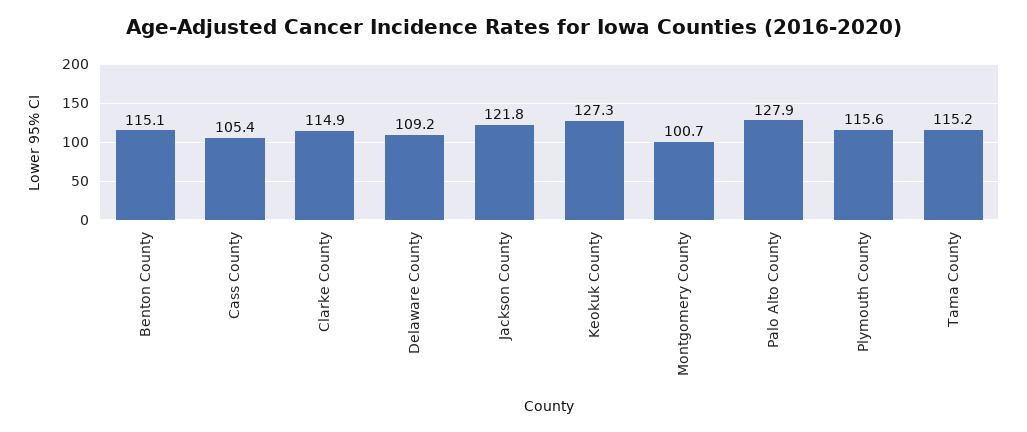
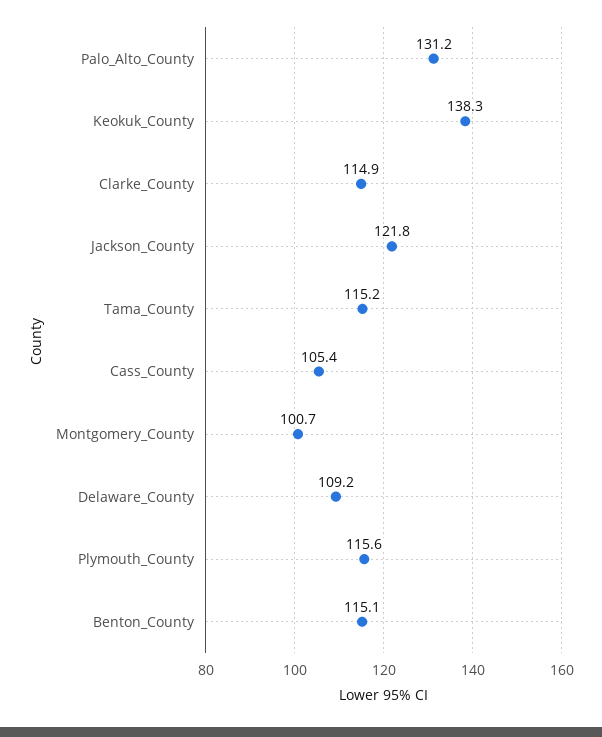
Keokuk County: 127.3 -> 138.3
Palo Alto County: 127.9 -> 131.2

